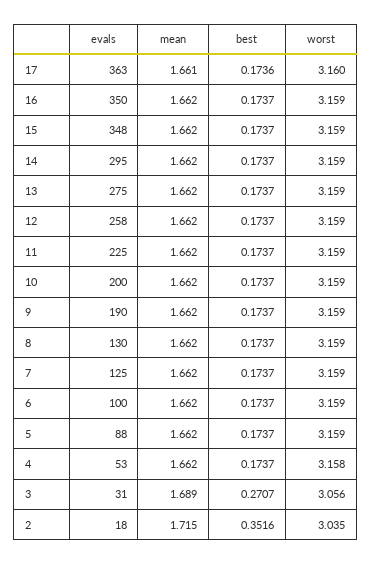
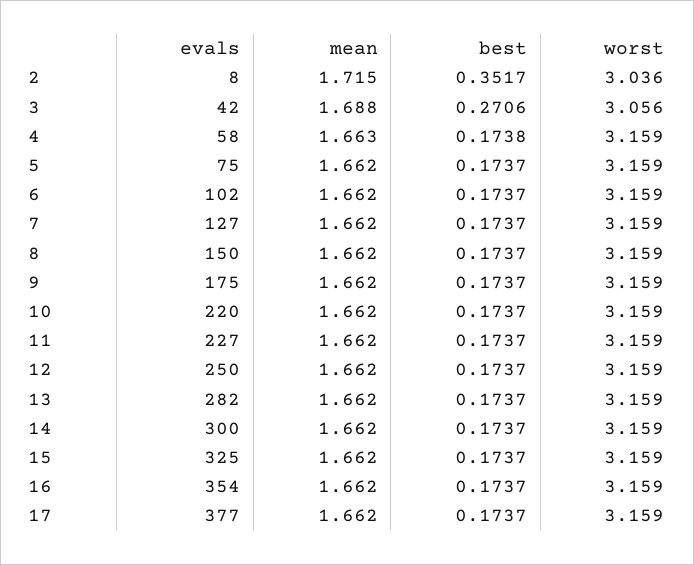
evals, 17: 363 -> 377
mean, 17: 1.661 -> 1.662
best, 17: 0.1736 -> 0.1737
worst, 17: 3.16 -> 3.159
evals, 16: 350 -> 354
evals, 15: 348 -> 325
evals, 14: 295 -> 300
evals, 13: 275 -> 282
evals, 12: 258 -> 250
evals, 11: 225 -> 227
evals, 10: 200 -> 220
evals, 9: 190 -> 175
evals, 8: 130 -> 150
evals, 7: 125 -> 127
evals, 6: 100 -> 102
evals, 5: 88 -> 75
evals, 4: 53 -> 58
mean, 4: 1.662 -> 1.663
best, 4: 0.1737 -> 0.1738
worst, 4: 3.158 -> 3.159
evals, 3: 31 -> 42
mean, 3: 1.689 -> 1.688
best, 3: 0.2707 -> 0.2706
evals, 2: 18 -> 8
best, 2: 0.3516 -> 0.3517
worst, 2: 3.035 -> 3.036

